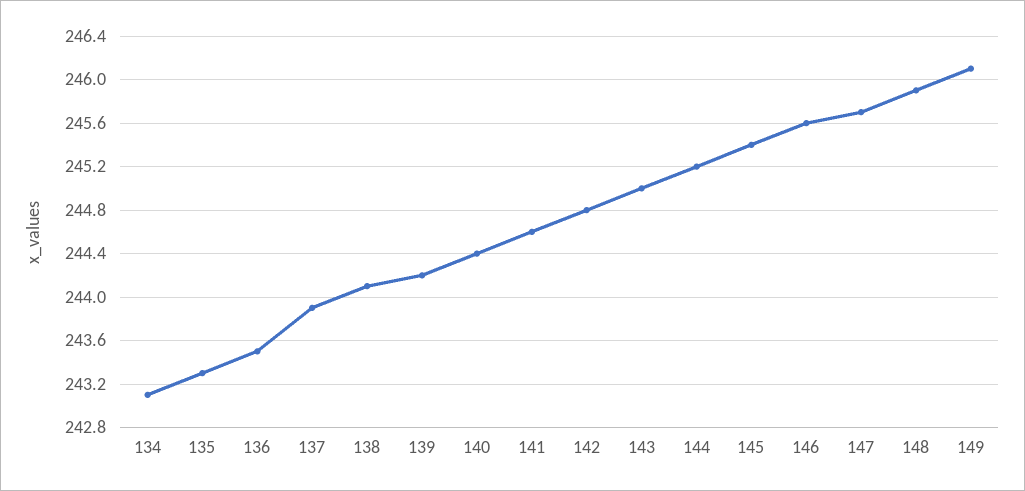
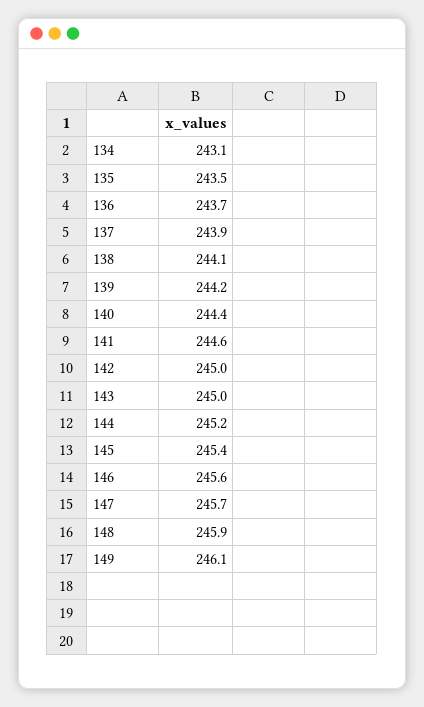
135: 243.3 -> 243.5
136: 243.5 -> 243.7
142: 244.8 -> 245

